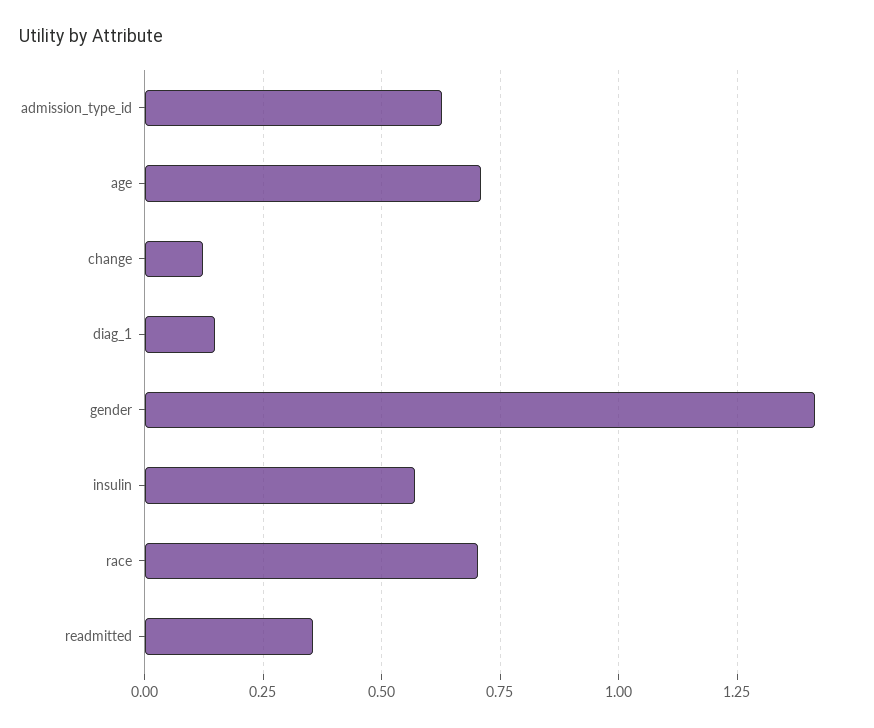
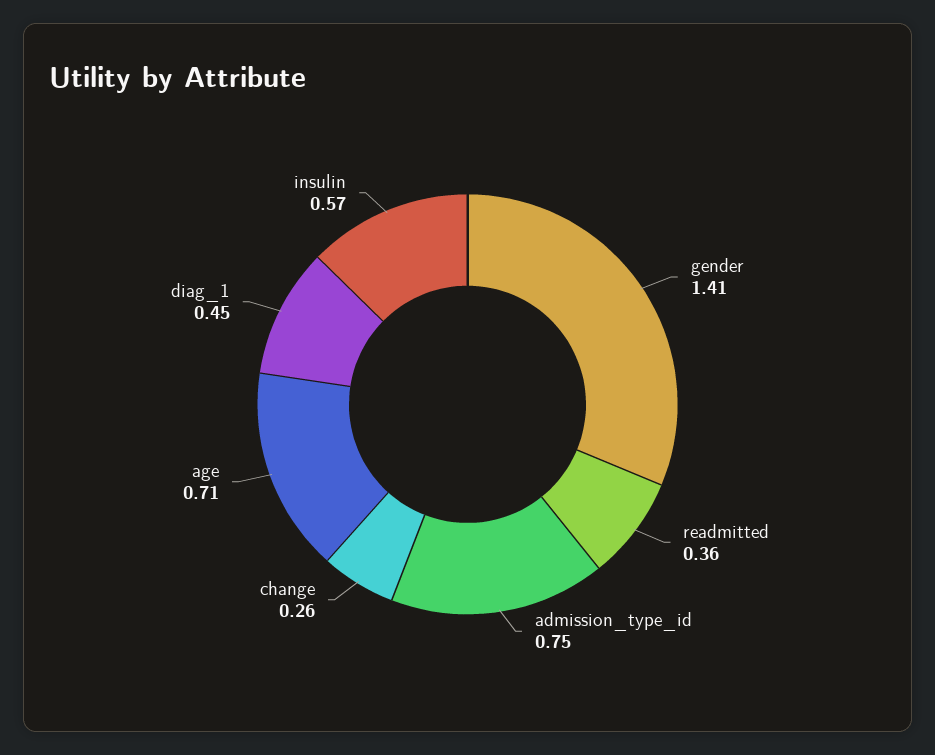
admission_type_id: 0.625 -> 0.75
change: 0.125 -> 0.26
diag_1: 0.15 -> 0.45
race: 0.7 -> none

